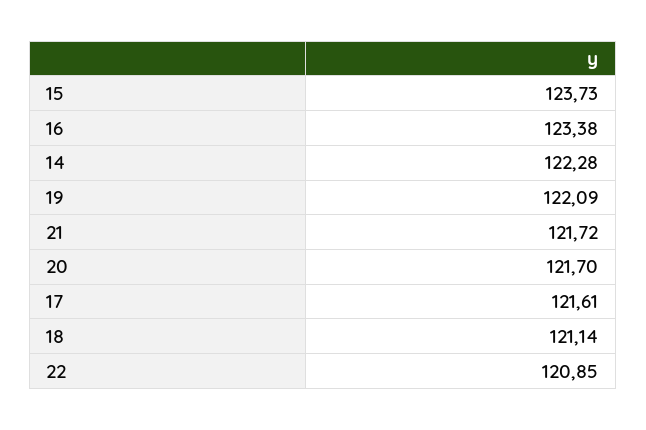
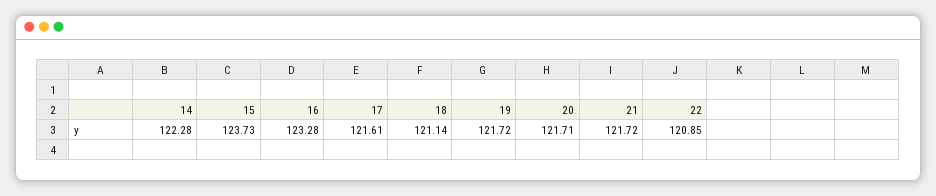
16: 123.38 -> 123.28
19: 122.09 -> 121.72
20: 121.7 -> 121.71

